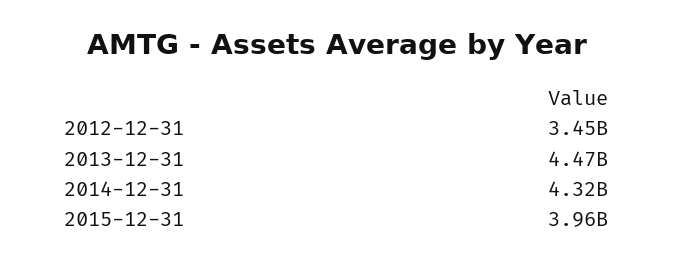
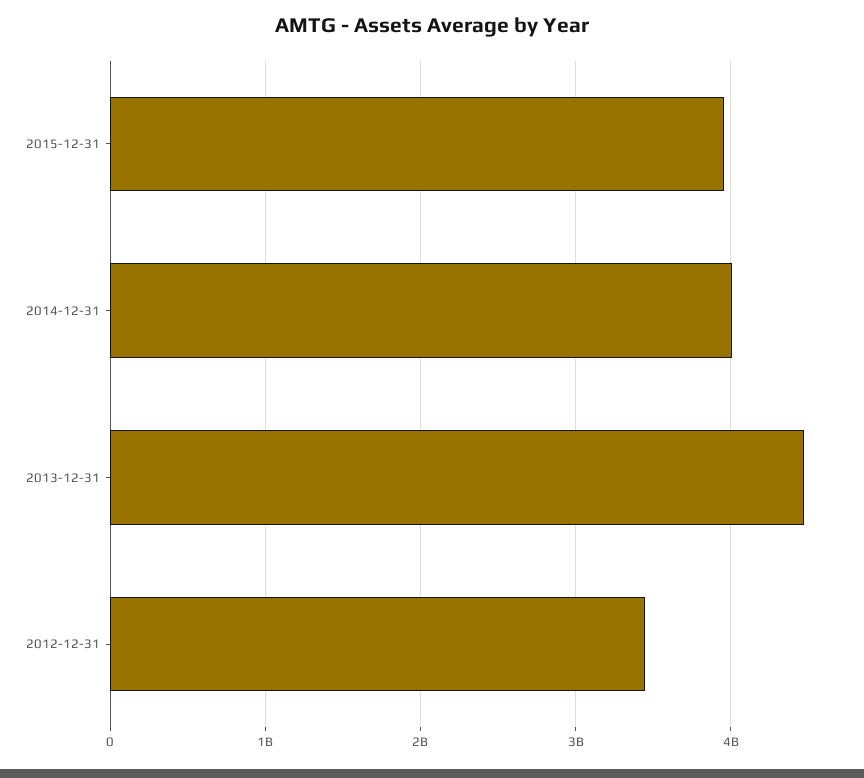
2014-12-31: 4320000000 -> 4000000000

